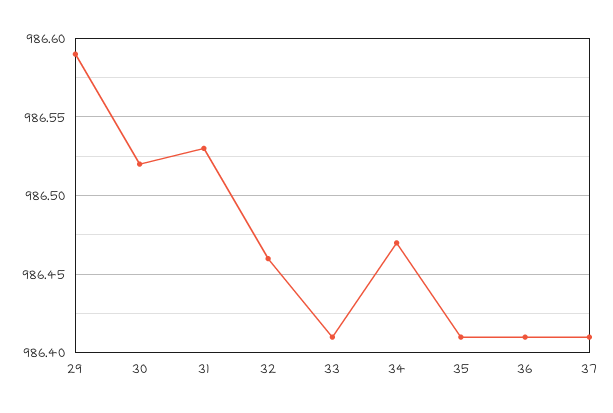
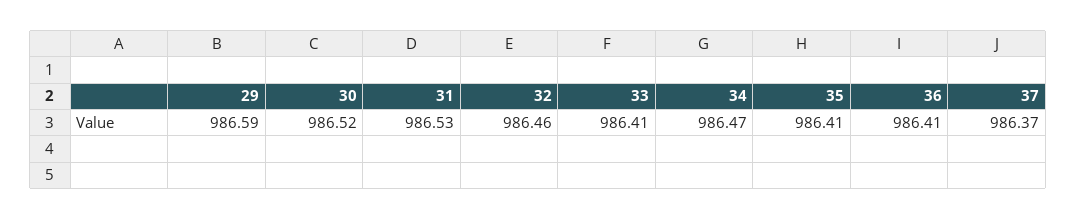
37: 986.41 -> 986.37

